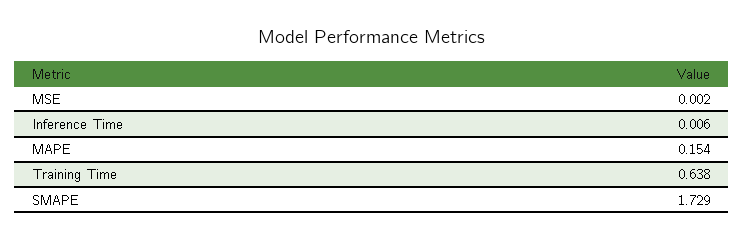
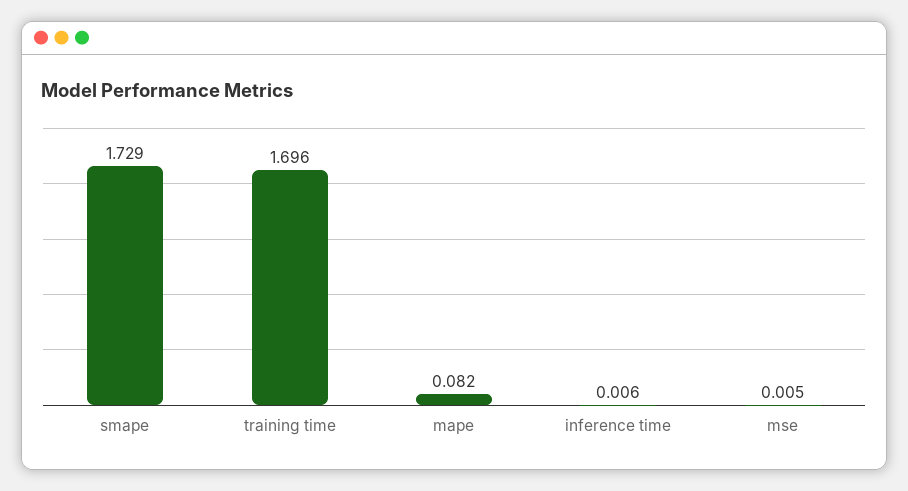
MSE: 0.002 -> 0.005
MAPE: 0.154 -> 0.082
Training Time: 0.638 -> 1.696

